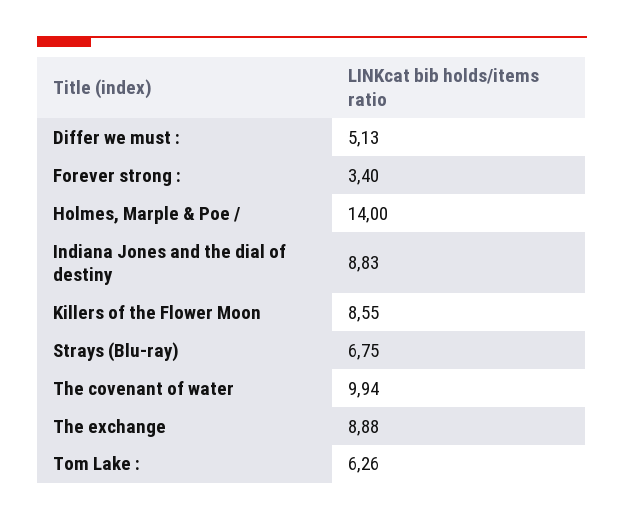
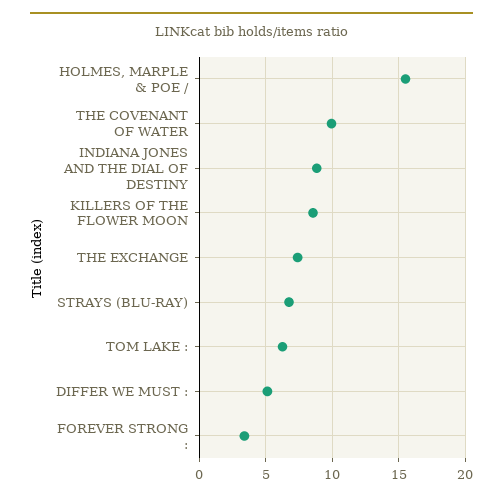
Holmes, Marple & Poe /: 14 -> 15.5
The exchange: 8.88 -> 7.5

